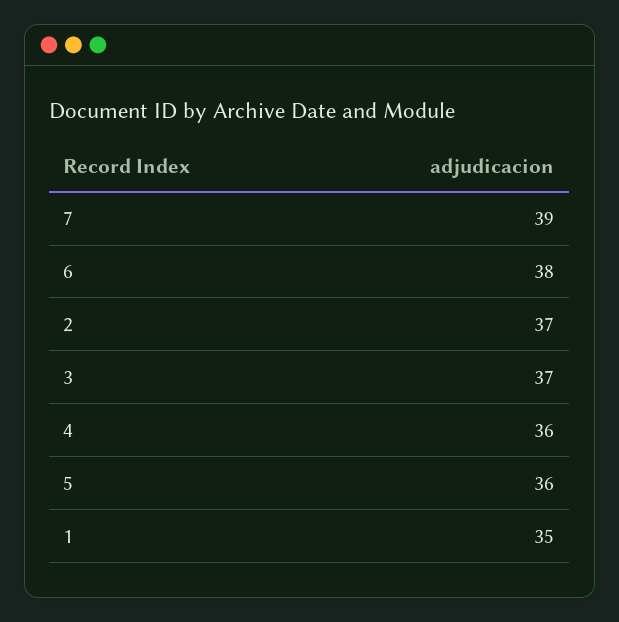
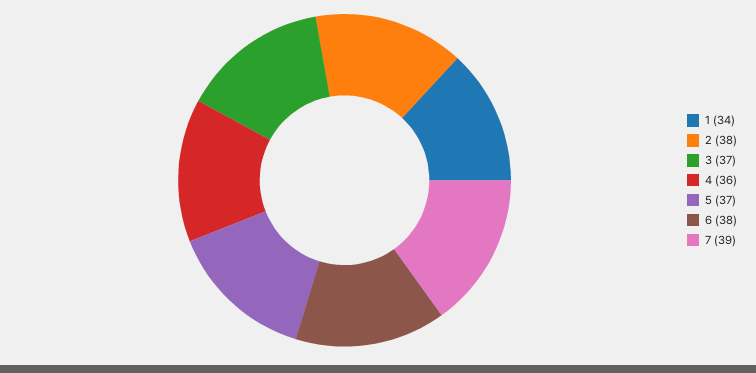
2: 37 -> 38
5: 36 -> 37
1: 35 -> 34

